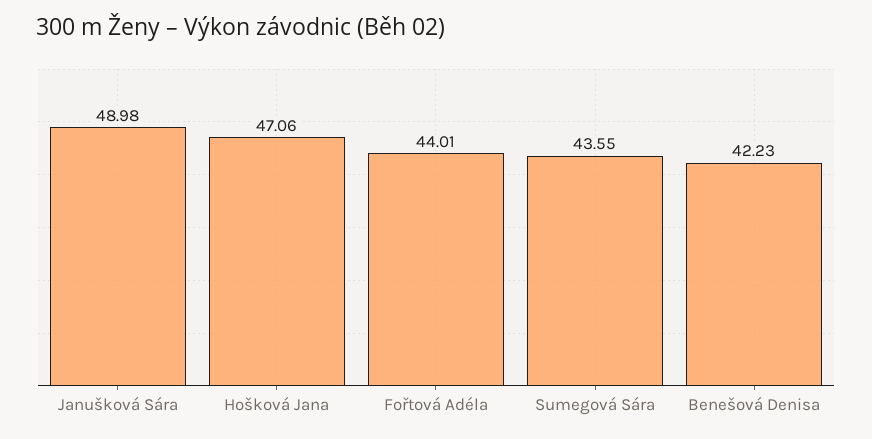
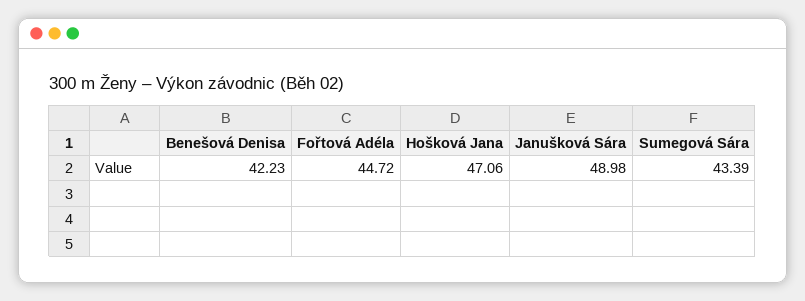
Fořtová Adéla: 44.01 -> 44.72
Sumegová Sára: 43.55 -> 43.39

